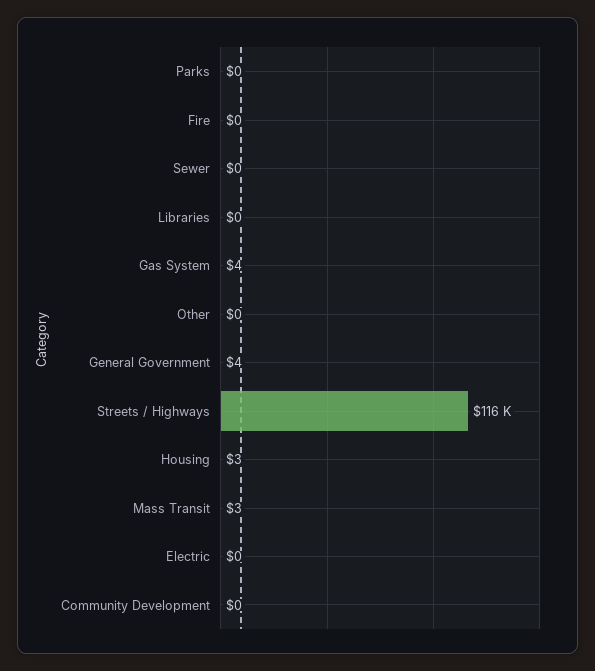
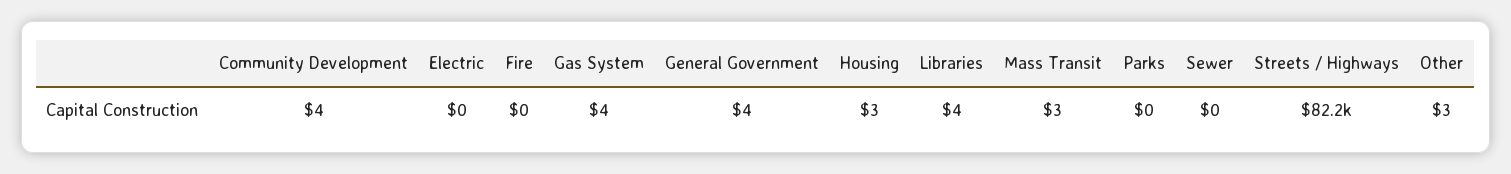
Libraries: 0 -> 4
Other: 0 -> 3
Streets / Highways: 116000 -> 82200
Community Development: 0 -> 4

